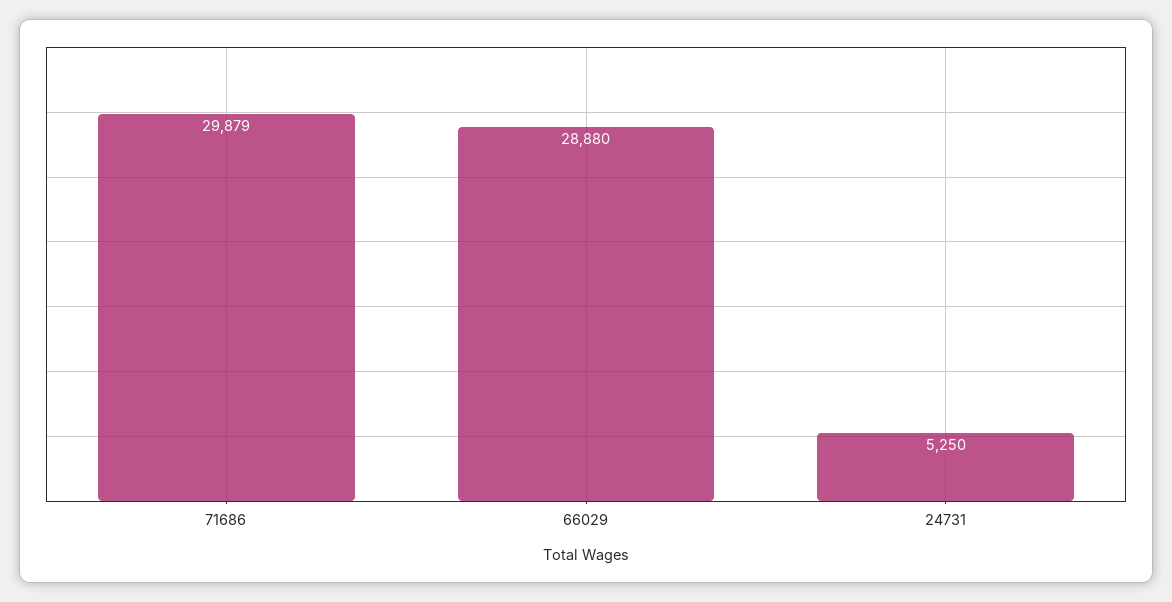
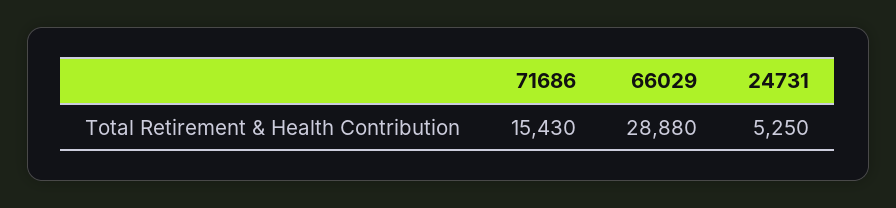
71686: 29879 -> 15430

